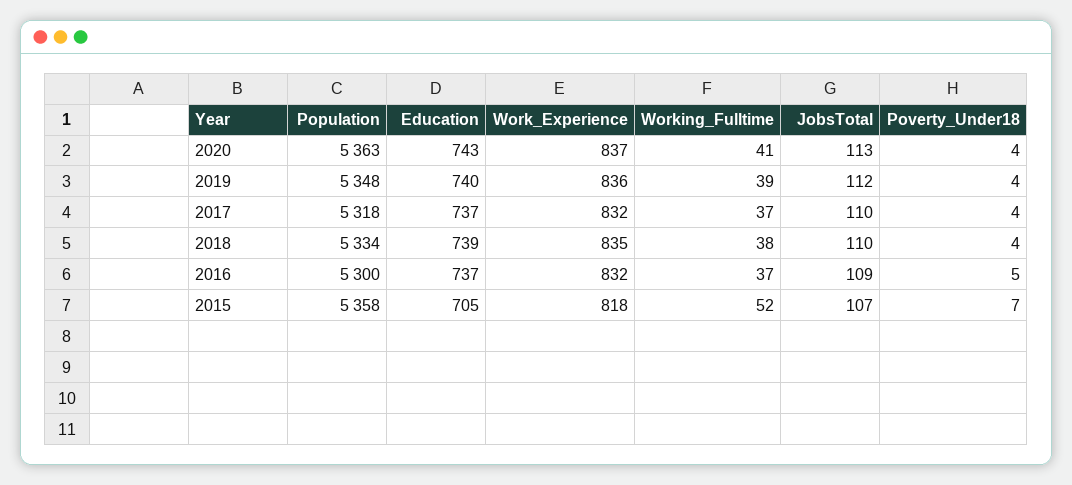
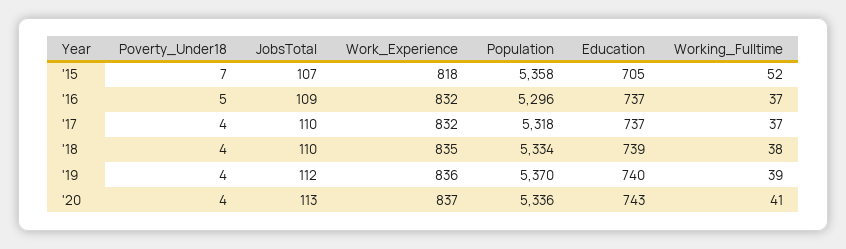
Population, 2020: 5363 -> 5336
Population, 2019: 5348 -> 5370
Population, 2016: 5300 -> 5296

